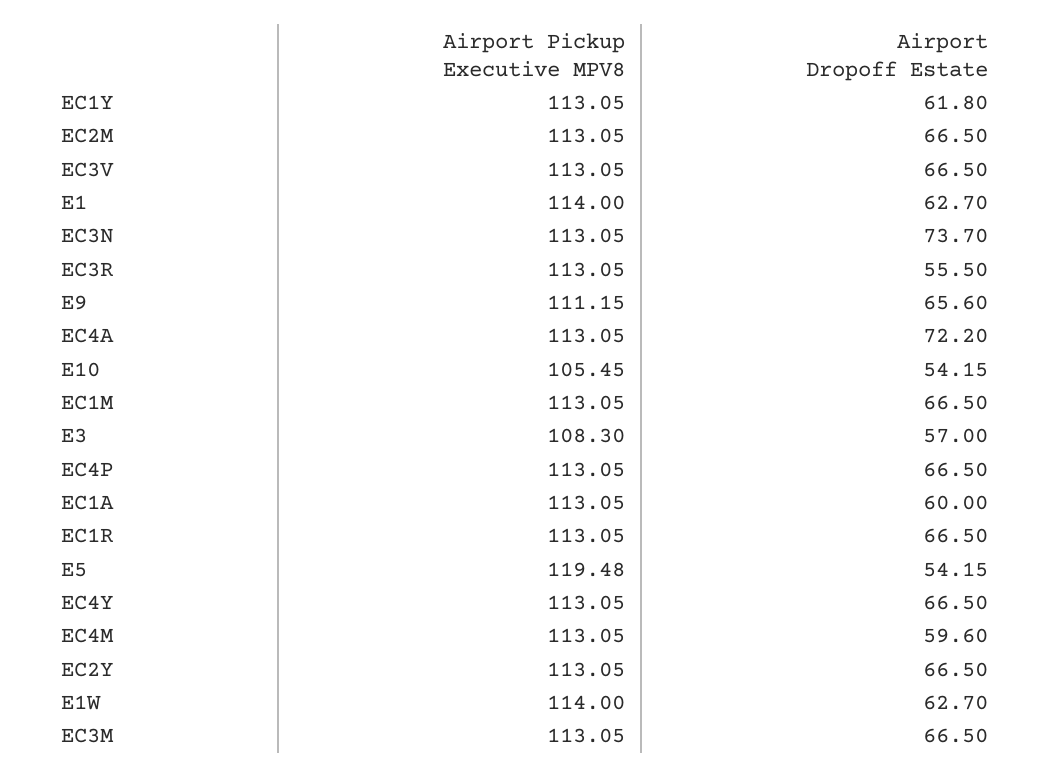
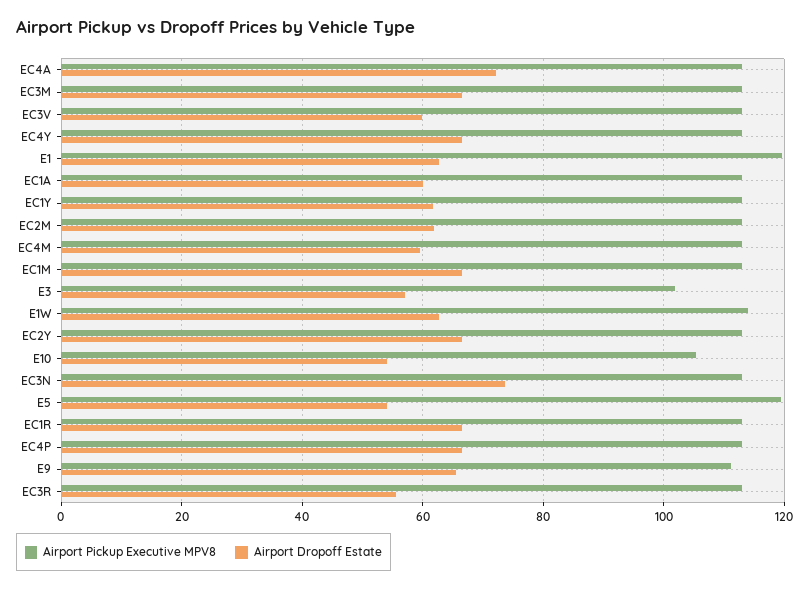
Airport Dropoff Estate, EC2M: 66.5 -> 62
Airport Dropoff Estate, EC3V: 66.5 -> 60
Airport Pickup Executive MPV8, E1: 114 -> 120
Airport Pickup Executive MPV8, E3: 108.3 -> 102

